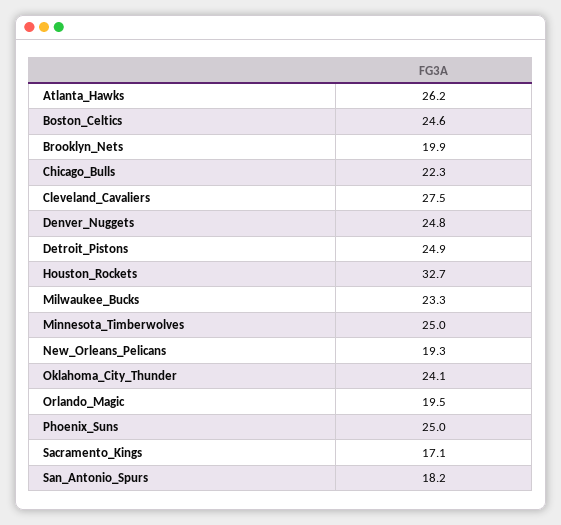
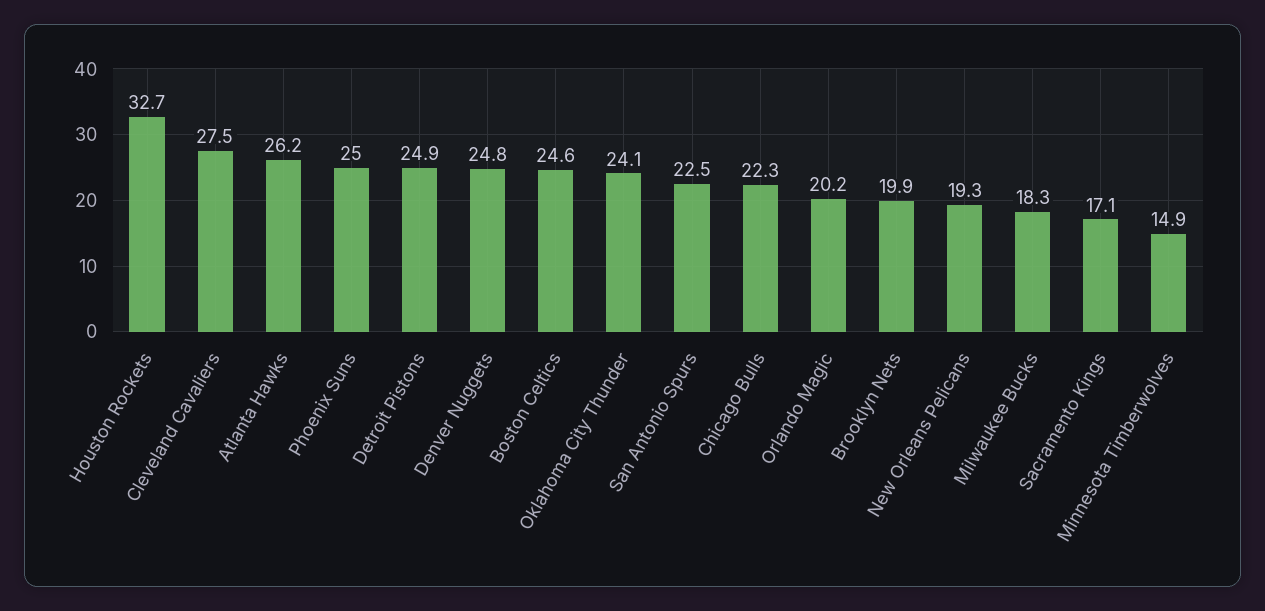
Milwaukee_Bucks: 23.3 -> 18.3
Minnesota_Timberwolves: 25 -> 14.9
Orlando_Magic: 19.5 -> 20.2
San_Antonio_Spurs: 18.2 -> 22.5

